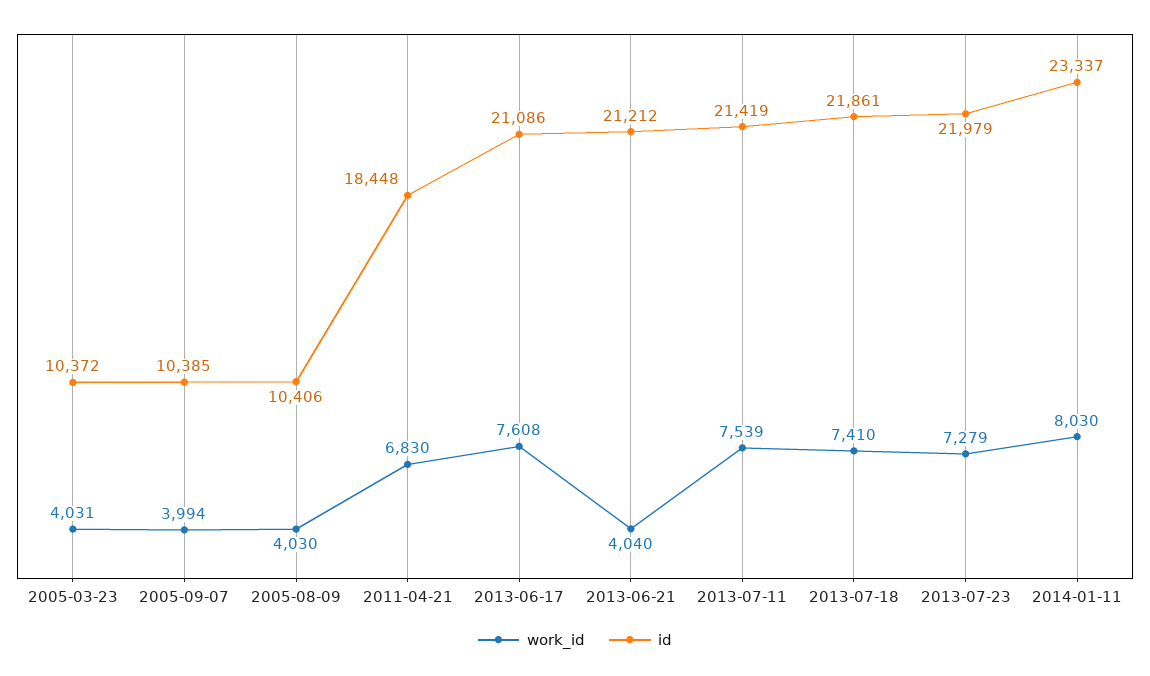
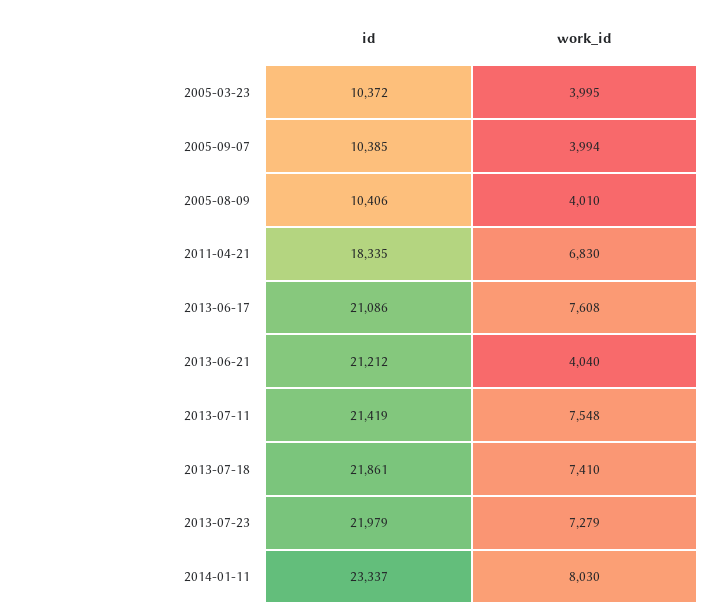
work_id, 2005-03-23: 4031 -> 3995
work_id, 2005-08-09: 4030 -> 4010
id, 2011-04-21: 18448 -> 18335
work_id, 2013-07-11: 7539 -> 7548

